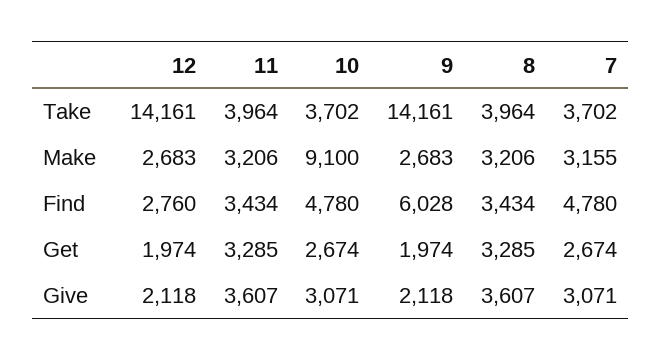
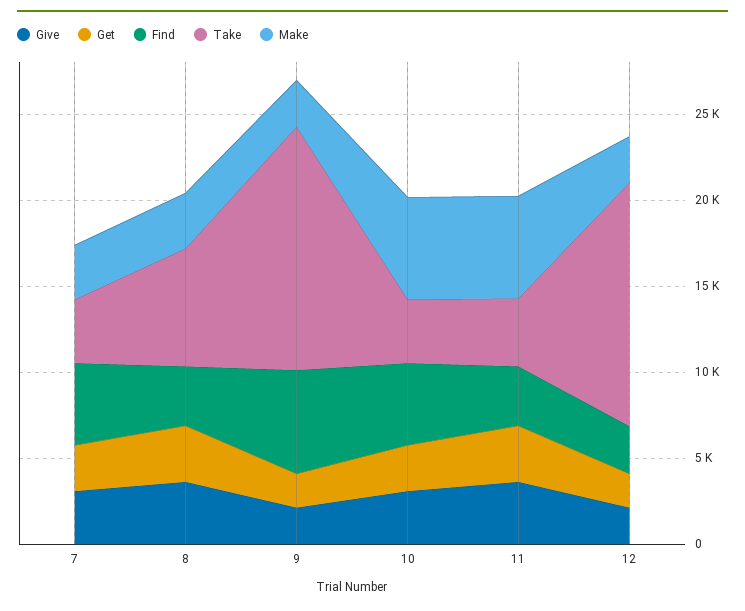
Take, 8: 3964 -> 7000
Make, 11: 3206 -> 6000
Make, 10: 9100 -> 6000

